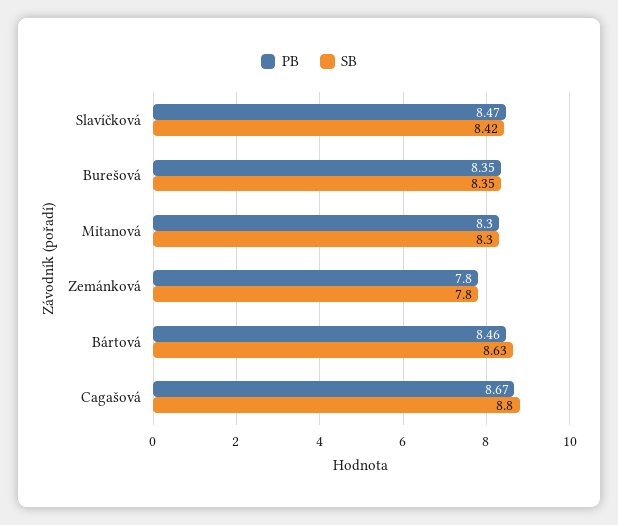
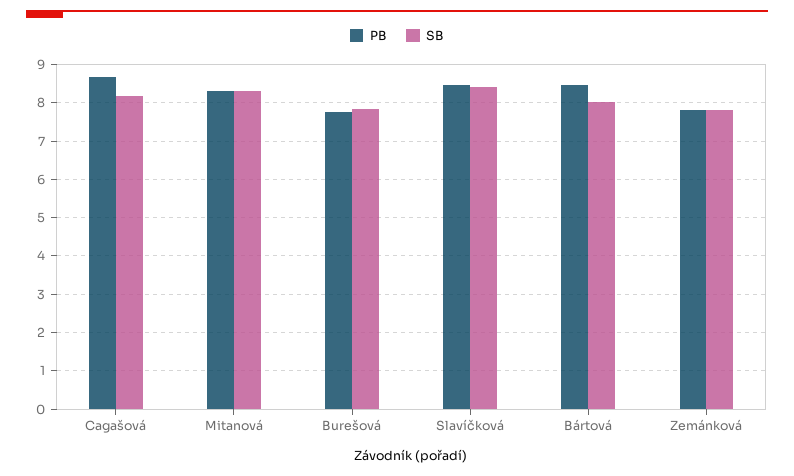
PB, Burešová: 8.35 -> 7.8
SB, Burešová: 8.35 -> 7.8
SB, Bártová: 8.63 -> 8
SB, Cagašová: 8.8 -> 8.2

